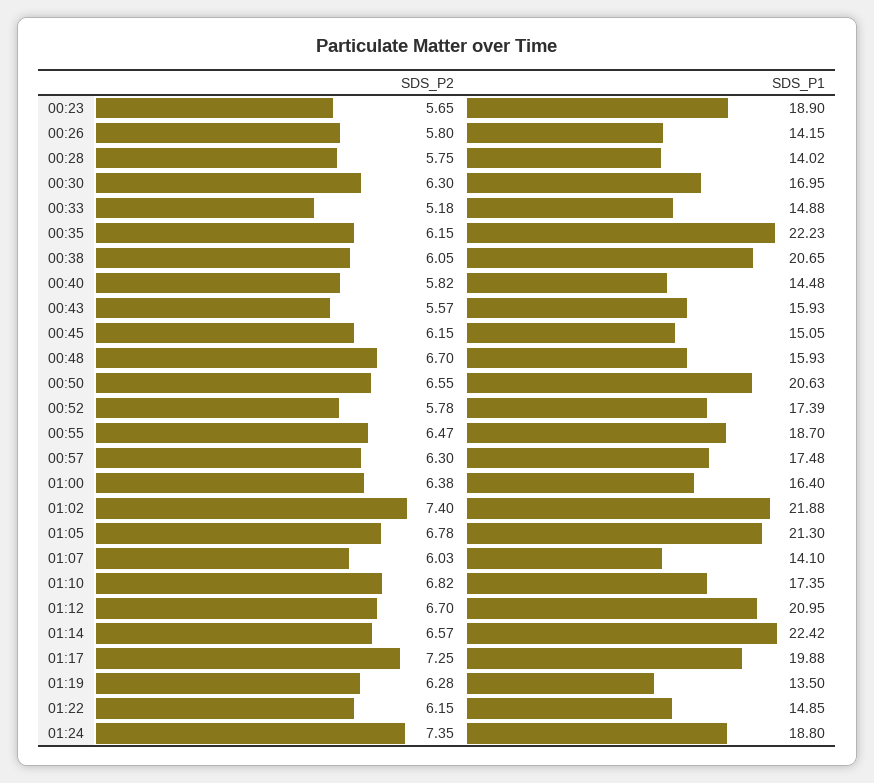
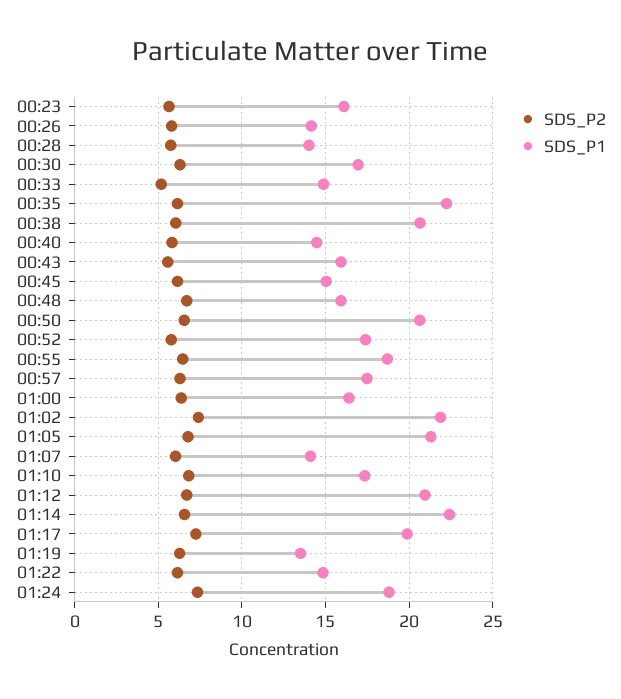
SDS_P1, 00:23: 18.9 -> 16

